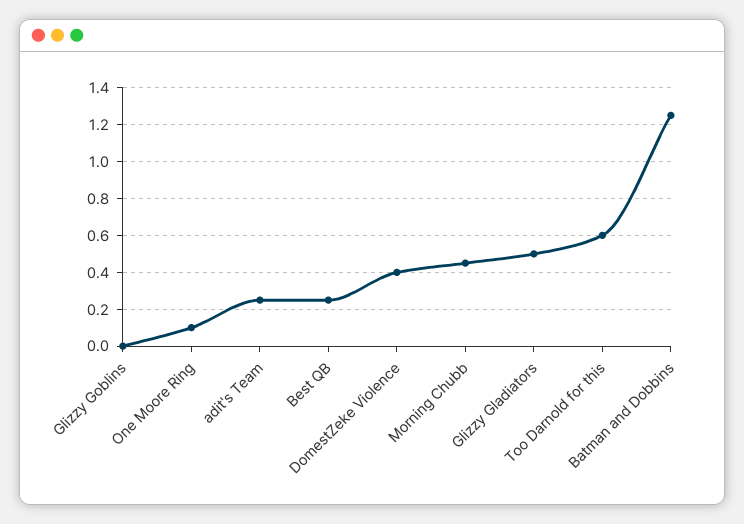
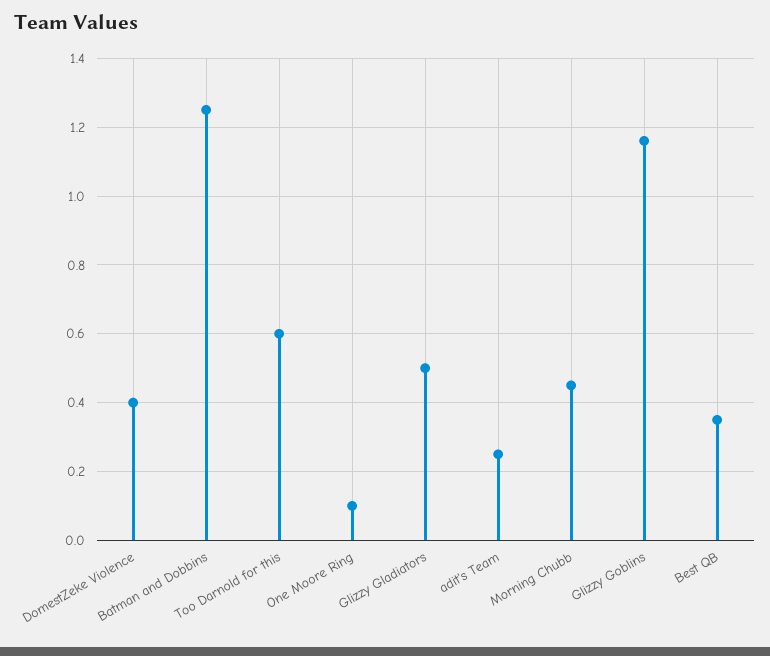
Glizzy Goblins: 0 -> 1.15
Best QB: 0.25 -> 0.35

